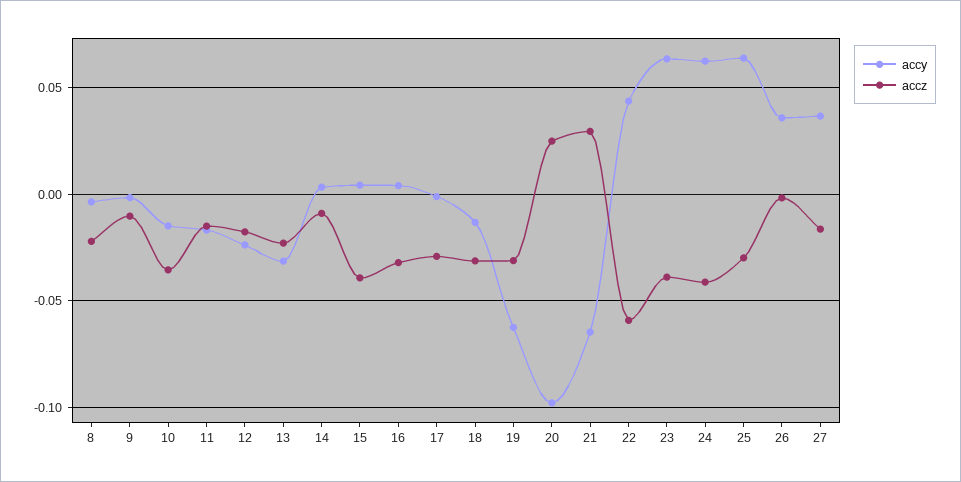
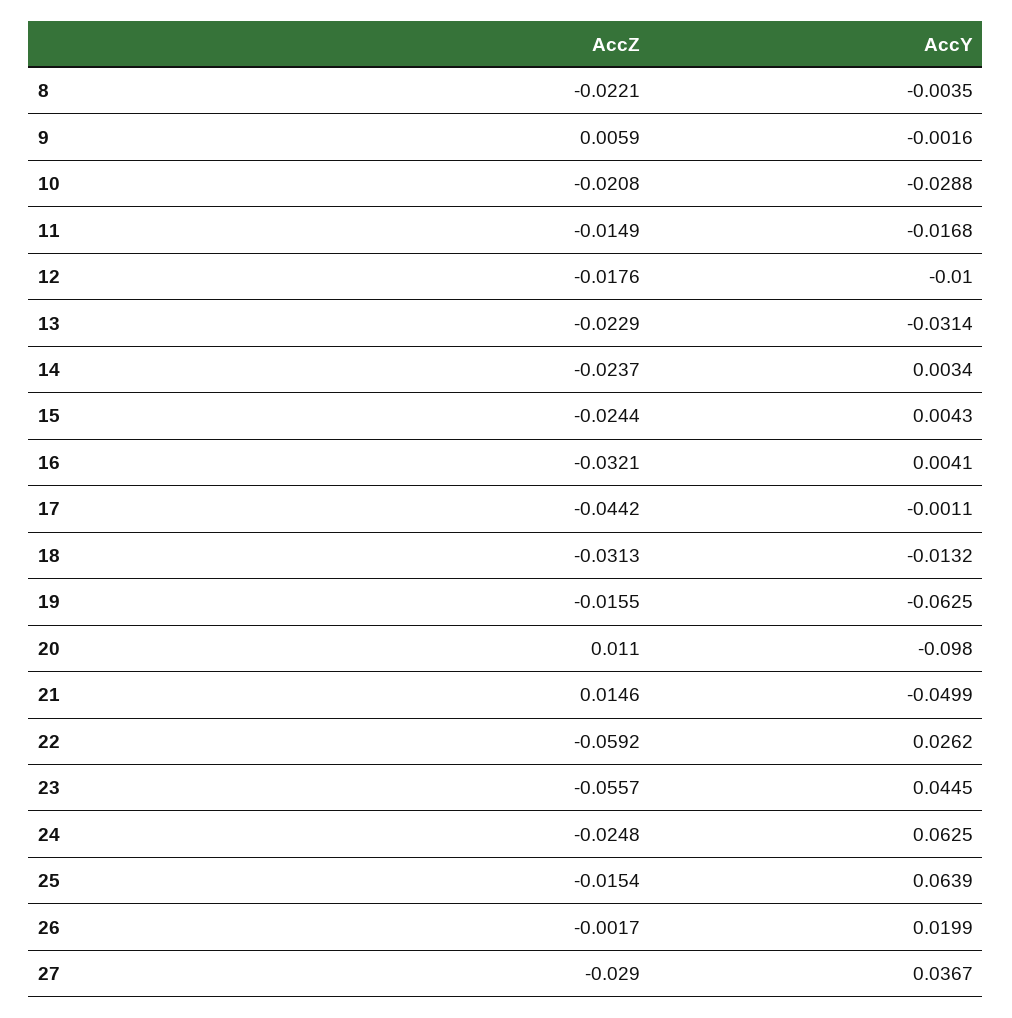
accz, 9: -0.01 -> 0.0059
accy, 10: -0.015 -> -0.0288
accz, 10: -0.035 -> -0.0208
accy, 12: -0.025 -> -0.01
accz, 14: -0.01 -> -0.0237
accz, 15: -0.04 -> -0.0244
accz, 17: -0.03 -> -0.0442
accz, 19: -0.03 -> -0.0155
accz, 20: 0.025 -> 0.011
accy, 21: -0.065 -> -0.0499
accz, 21: 0.03 -> 0.0146
accy, 22: 0.045 -> 0.0262
accy, 23: 0.065 -> 0.0445
accz, 23: -0.04 -> -0.0557
accz, 24: -0.04 -> -0.0248
accz, 25: -0.03 -> -0.0154
accy, 26: 0.035 -> 0.0199
accz, 27: -0.015 -> -0.029

